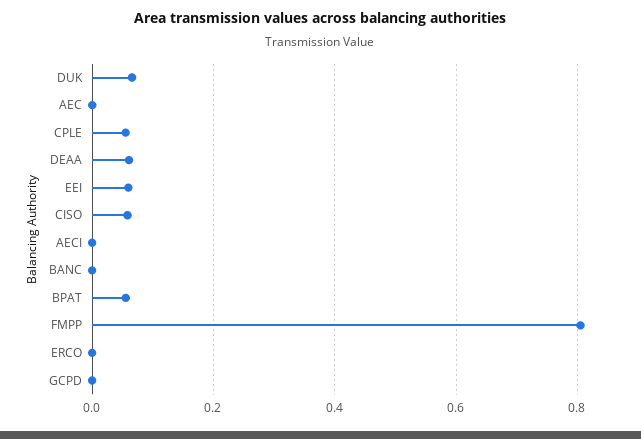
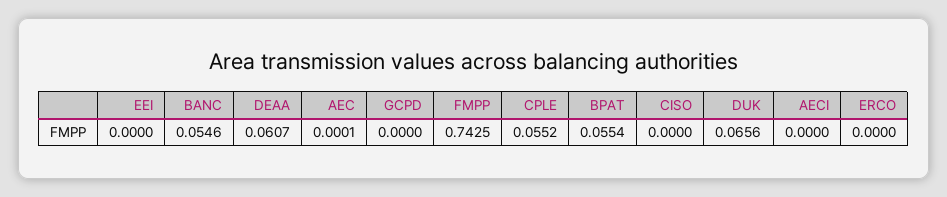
EEI: 0.06 -> 0
CISO: 0.06 -> 0
BANC: 0 -> 0.0546
FMPP: 0.8 -> 0.7425

